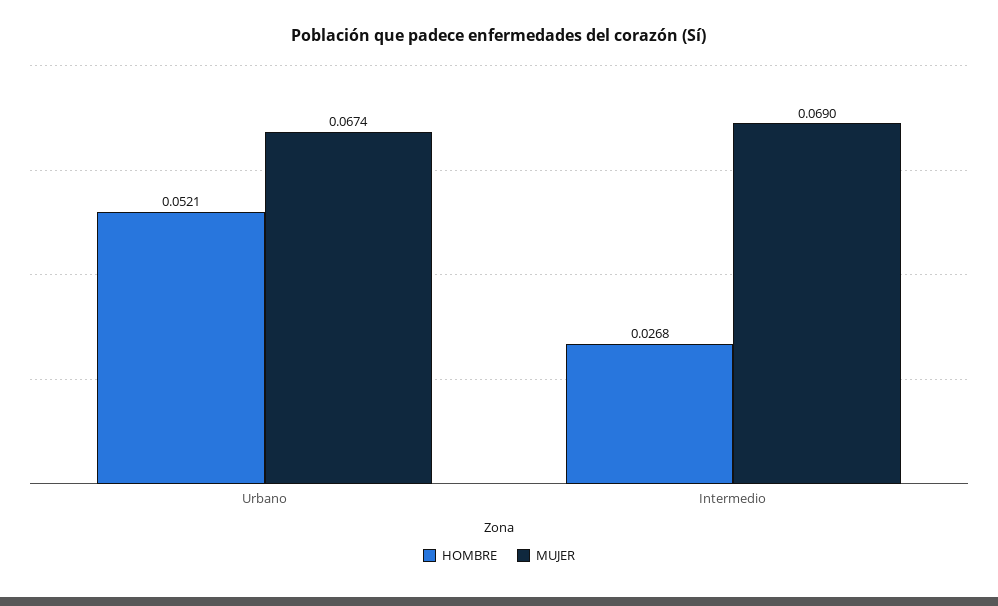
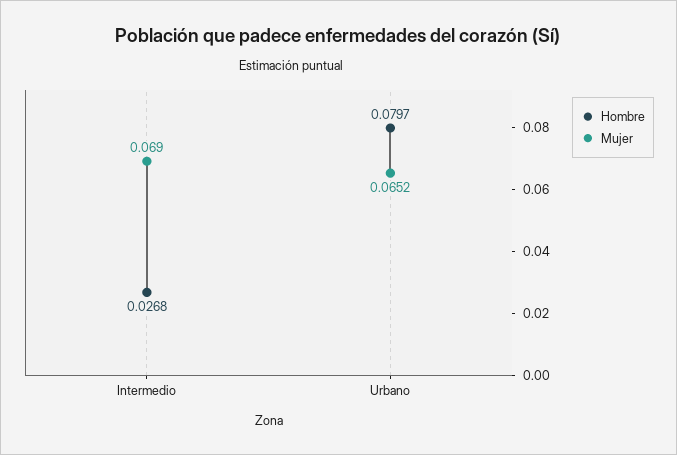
HOMBRE, Urbano: 0.0521 -> 0.0797
MUJER, Urbano: 0.0674 -> 0.0652

